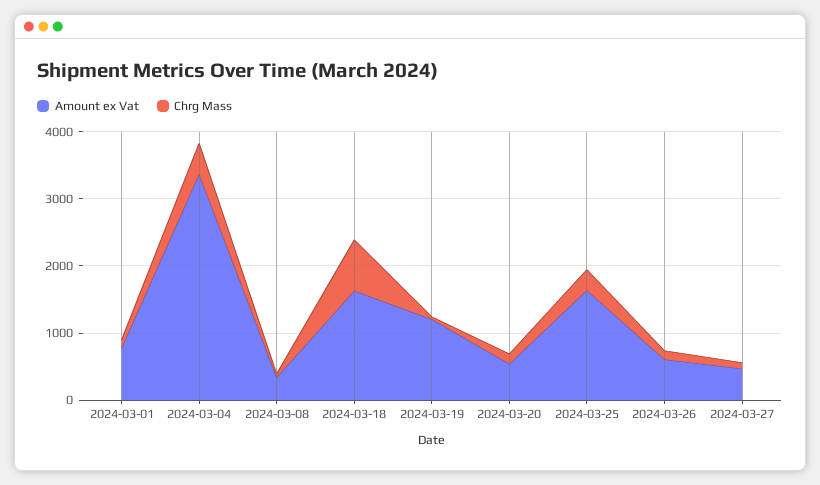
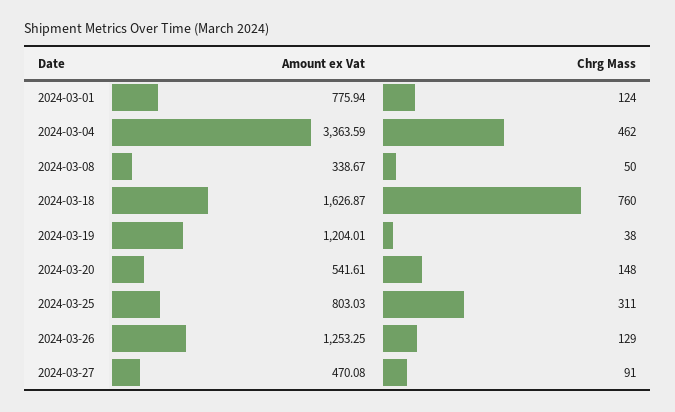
Amount ex Vat, 2024-03-25: 1600 -> 803.03
Amount ex Vat, 2024-03-26: 600 -> 1253.25

